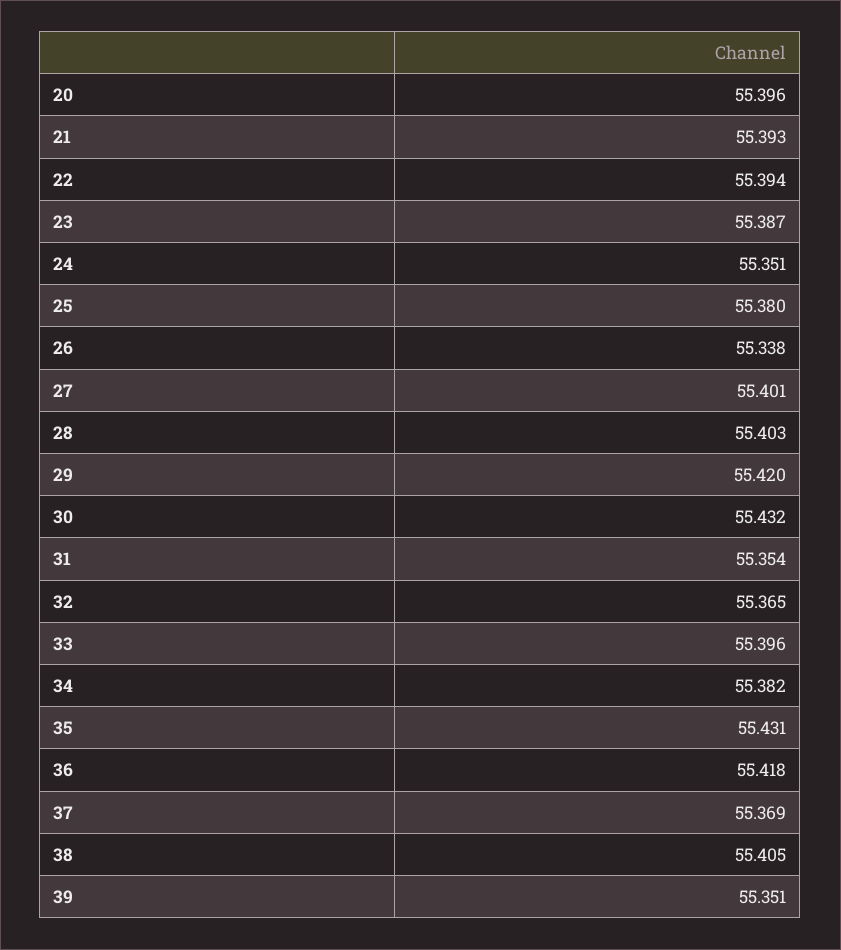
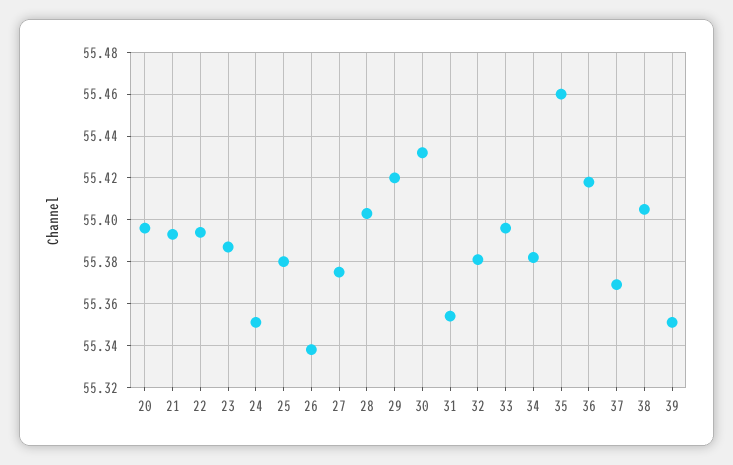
27: 55.401 -> 55.375
32: 55.365 -> 55.38
35: 55.431 -> 55.46

